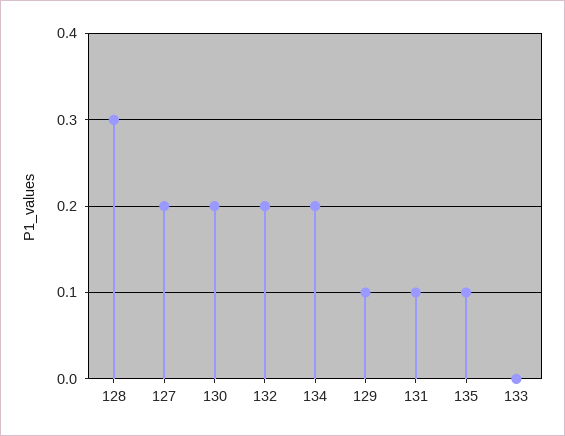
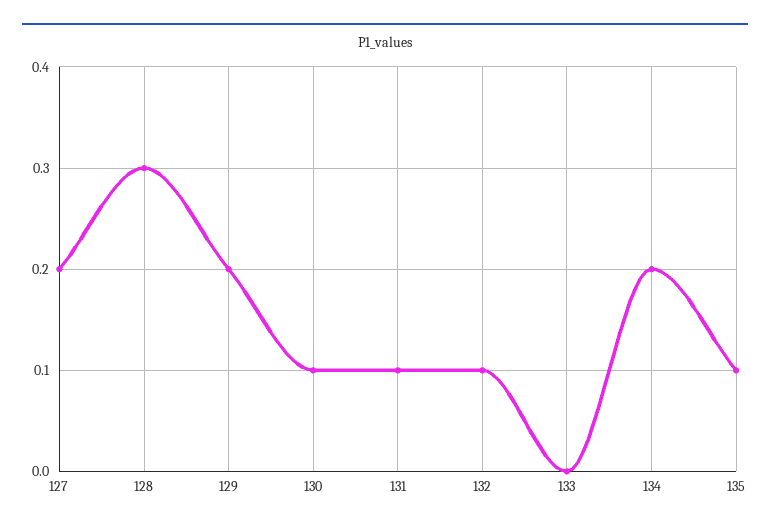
130: 0.2 -> 0.1
132: 0.2 -> 0.1
129: 0.1 -> 0.2

